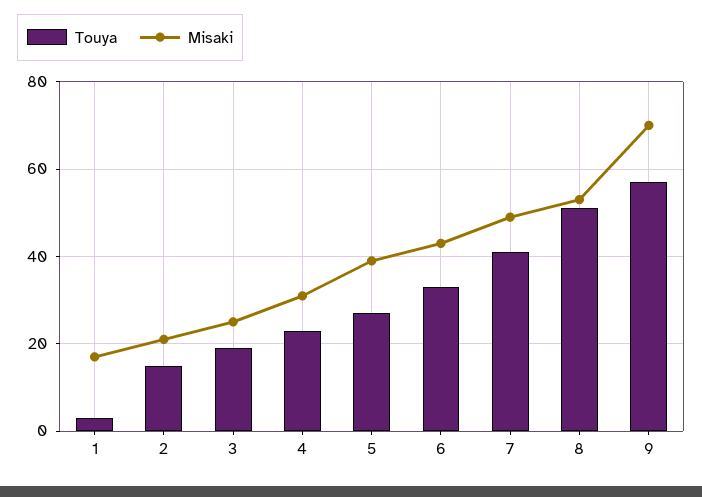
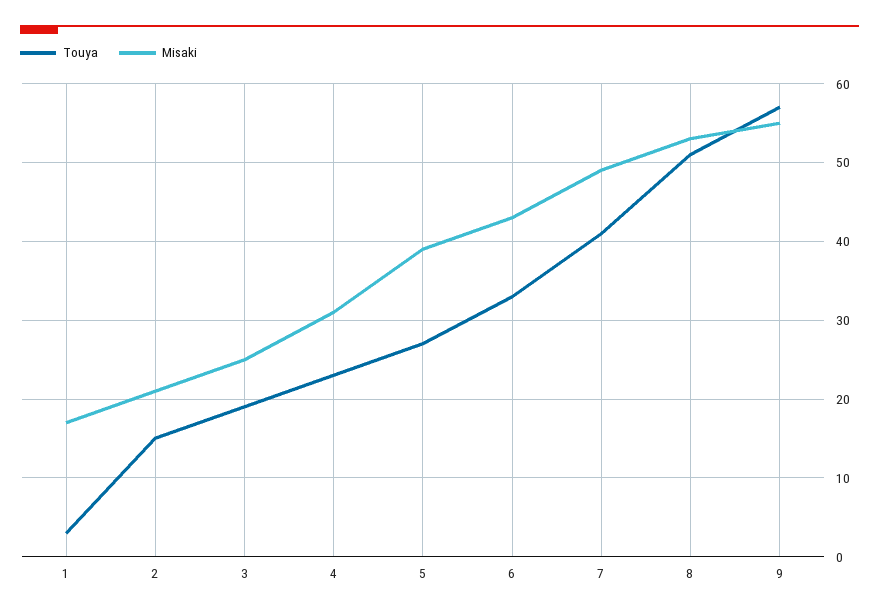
Misaki, 9: 70 -> 55

